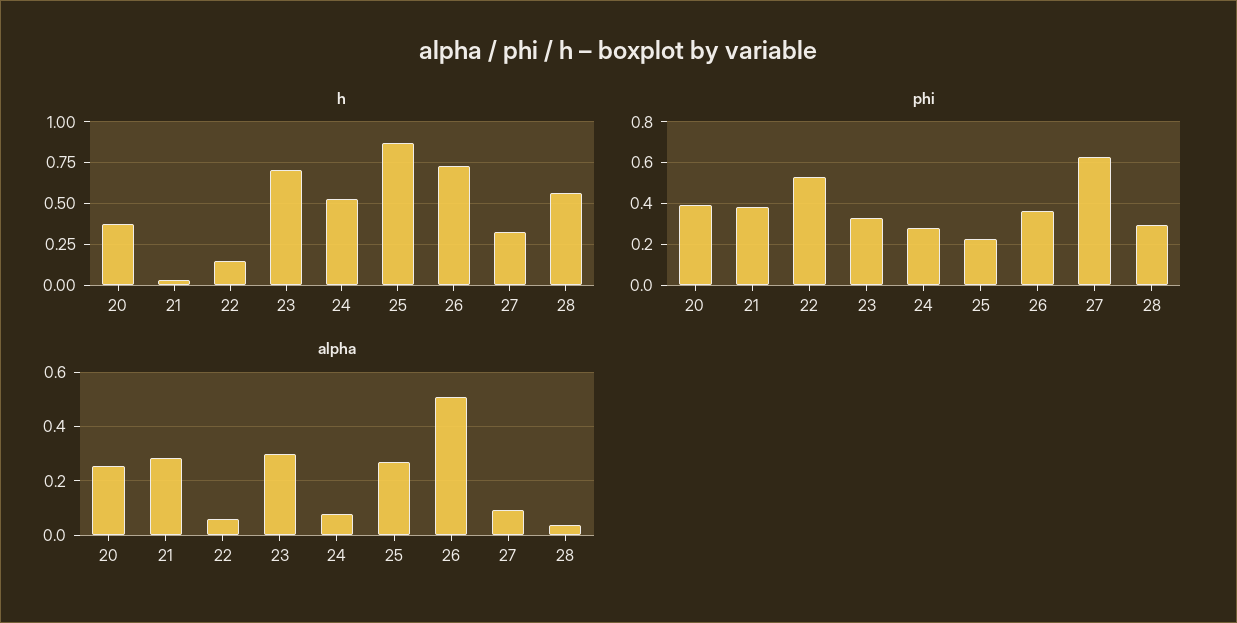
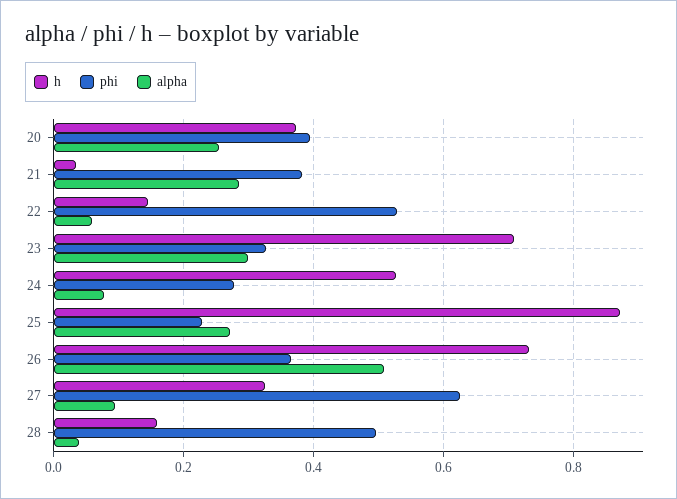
h, 28: 0.55 -> 0.16
phi, 28: 0.3 -> 0.5

